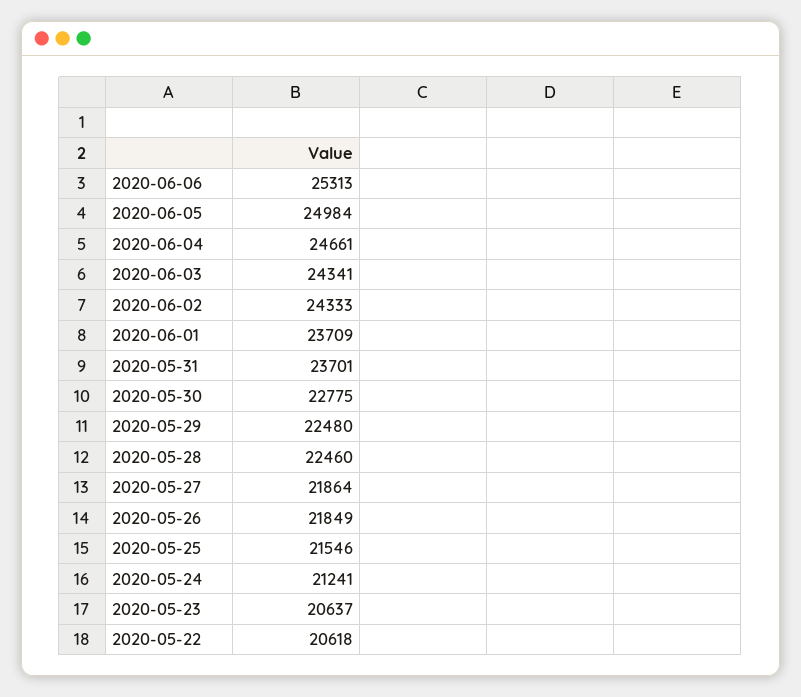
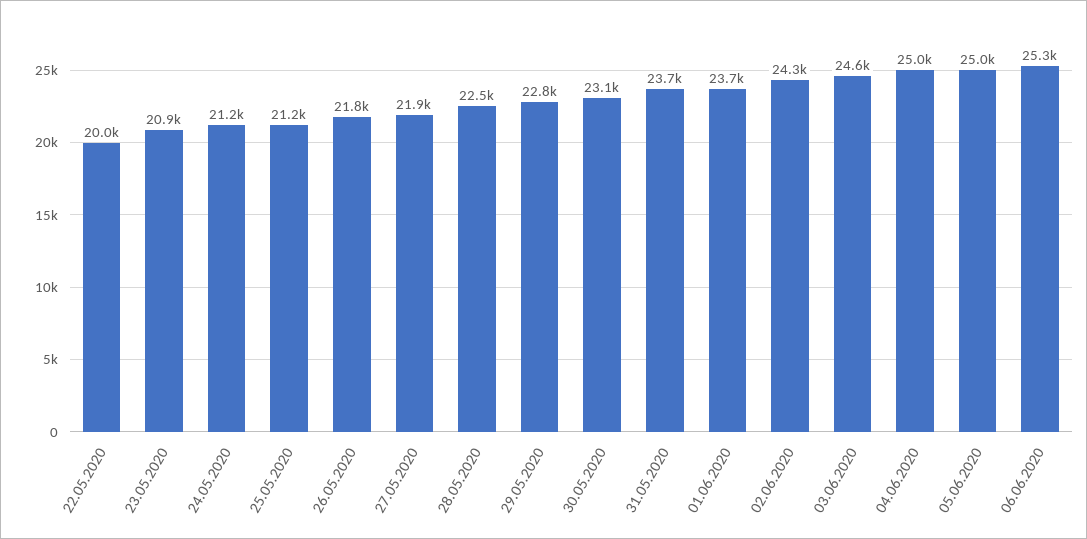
2020-06-04: 24661 -> 25000
2020-06-03: 24341 -> 24600
2020-05-30: 22775 -> 23100
2020-05-29: 22480 -> 22800
2020-05-25: 21546 -> 21200
2020-05-23: 20637 -> 20900
2020-05-22: 20618 -> 20000

